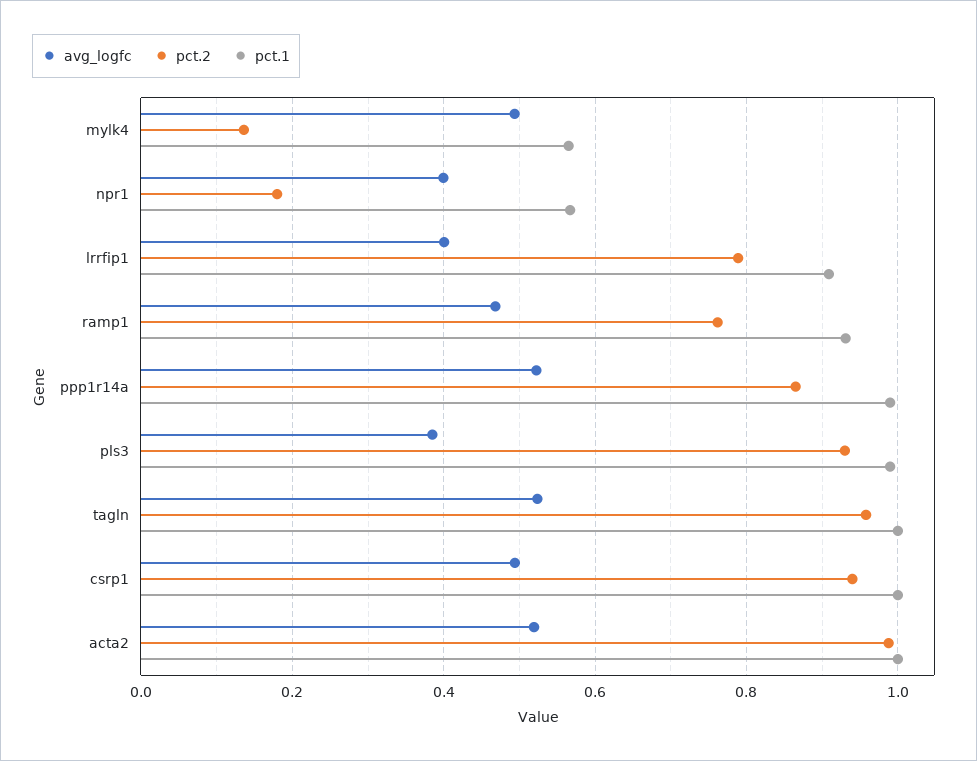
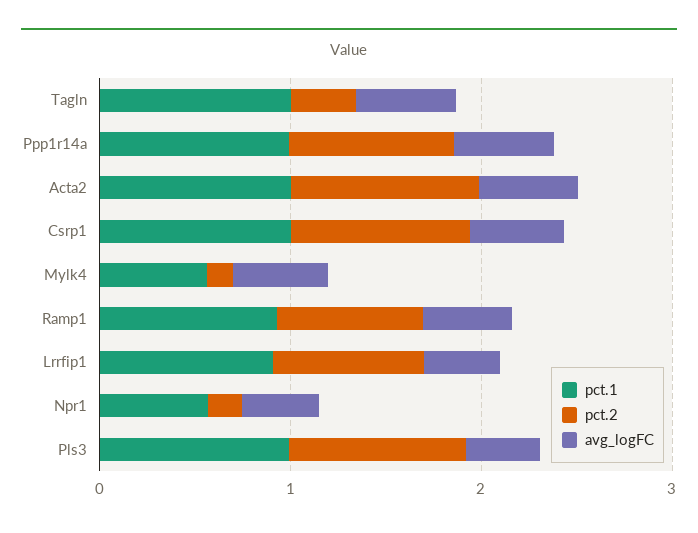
pct.2, tagln: 0.96 -> 0.4

